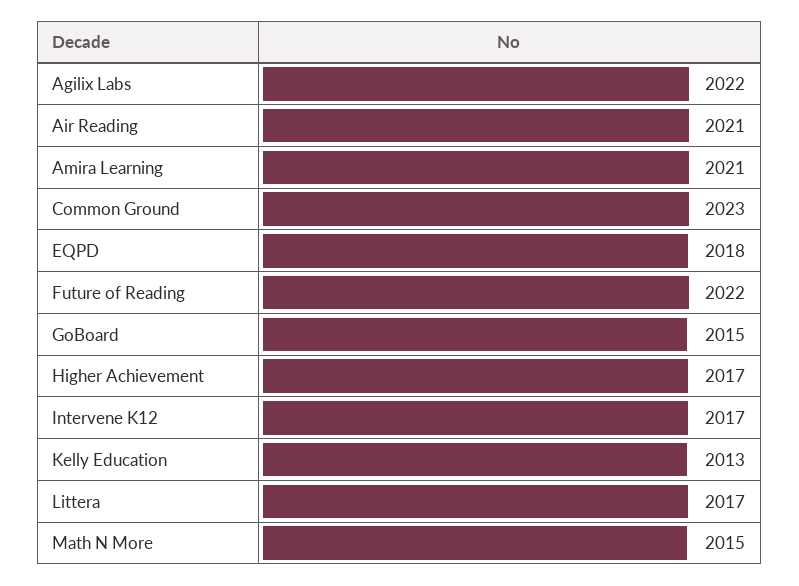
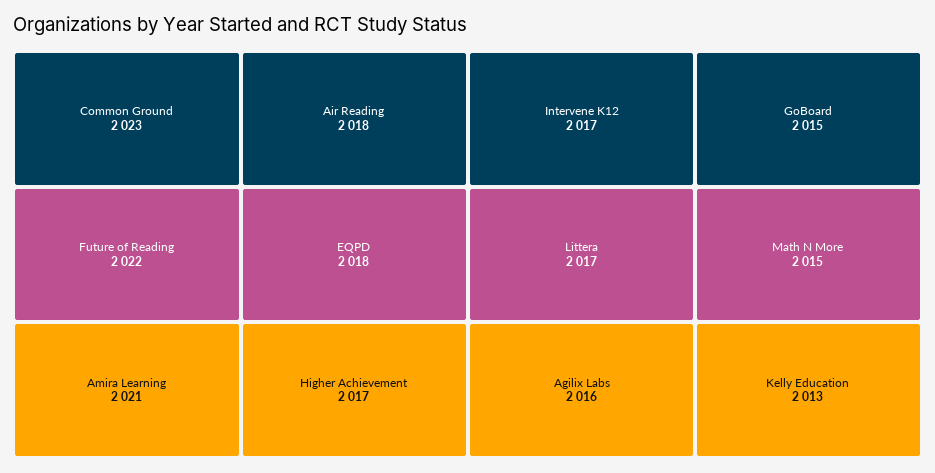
Agilix Labs: 2022 -> 2016
Air Reading: 2021 -> 2018

